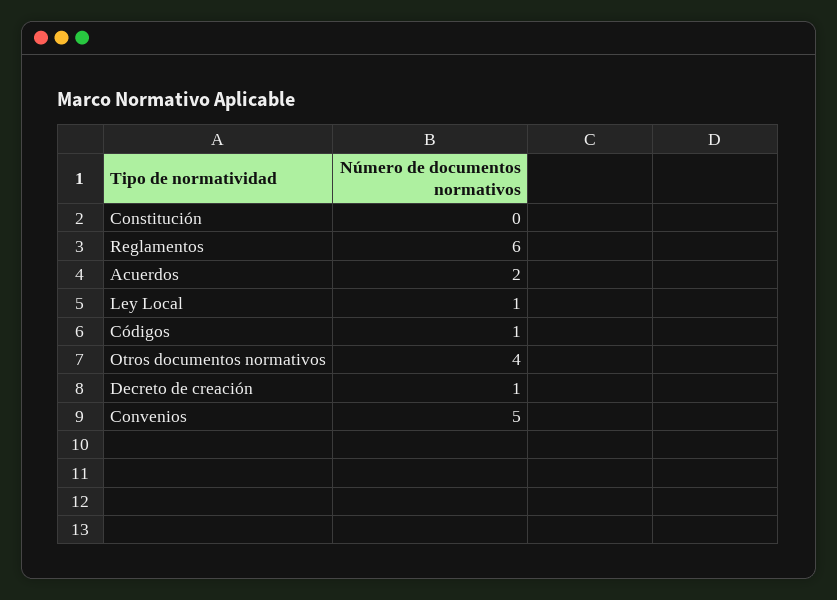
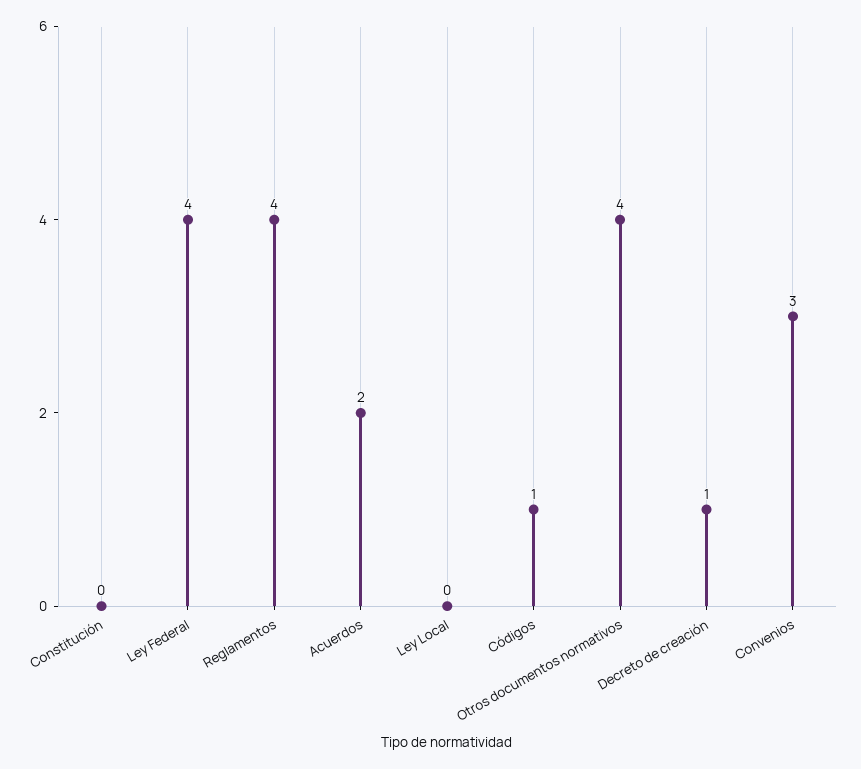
Reglamentos: 6 -> 4
Ley Local: 1 -> 0
Convenios: 5 -> 3
Ley Federal: none -> 4

